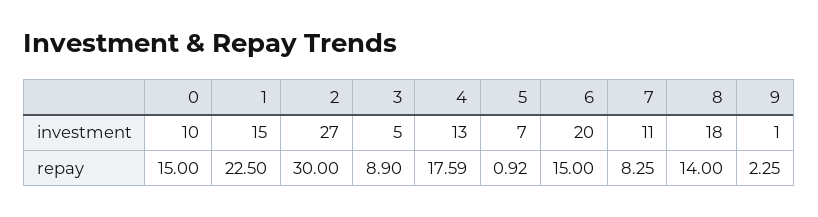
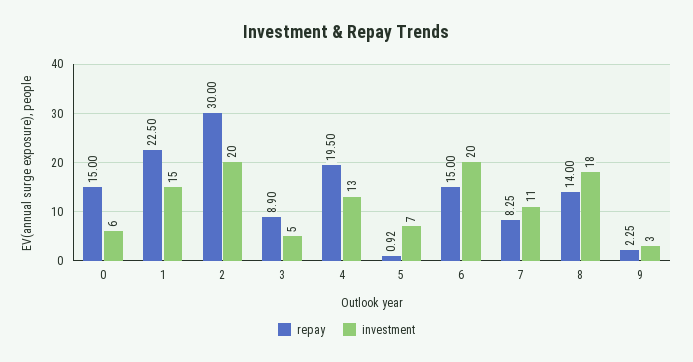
investment, 0: 10 -> 6
investment, 2: 27 -> 20
investment, 9: 1 -> 3
repay, 4: 17.59 -> 19.5

